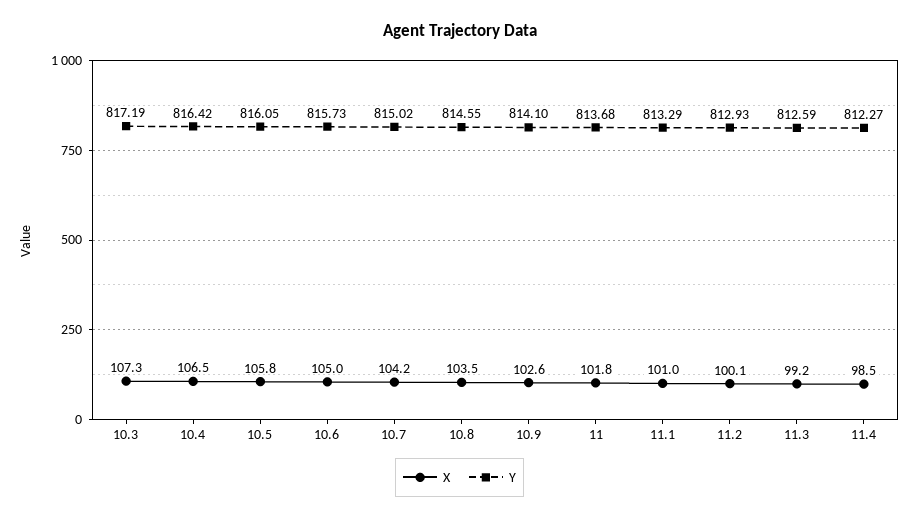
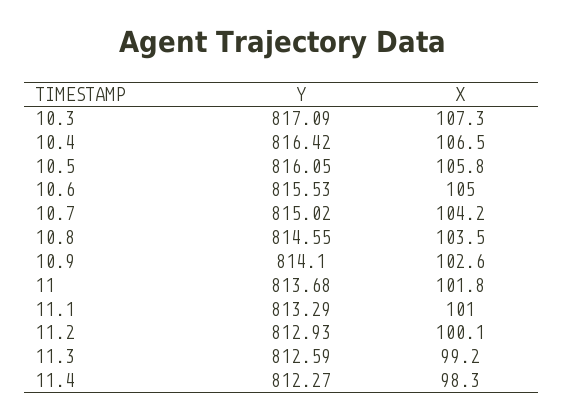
Y, 10.3: 817.19 -> 817.09
Y, 10.6: 815.73 -> 815.53
X, 11.4: 98.5 -> 98.3

